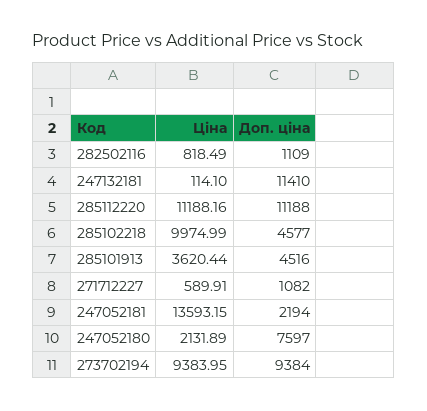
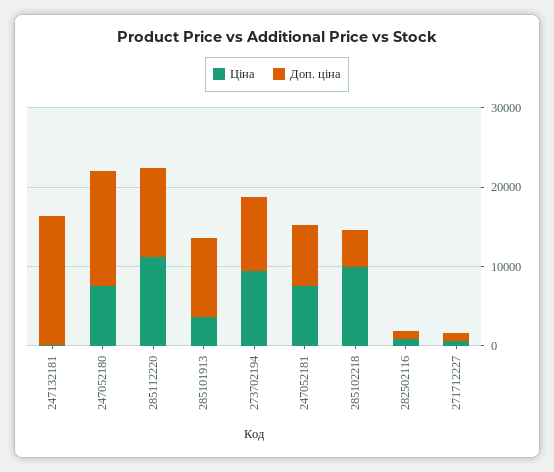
Доп. ціна, 247132181: 11410 -> 16000
Доп. ціна, 285101913: 4516 -> 10000
Ціна, 247052181: 13593.15 -> 8000
Доп. ціна, 247052181: 2194 -> 8000
Ціна, 247052180: 2131.89 -> 8000
Доп. ціна, 247052180: 7597 -> 14000

